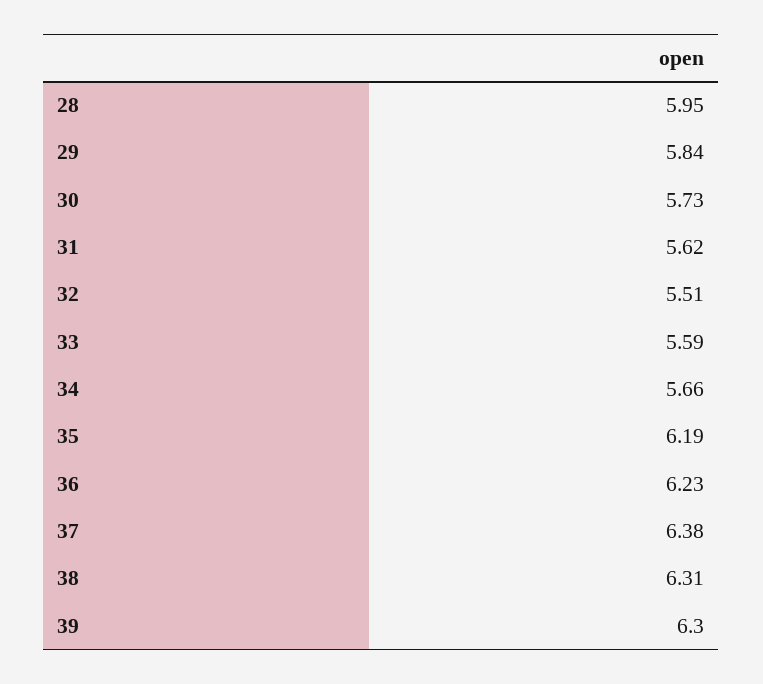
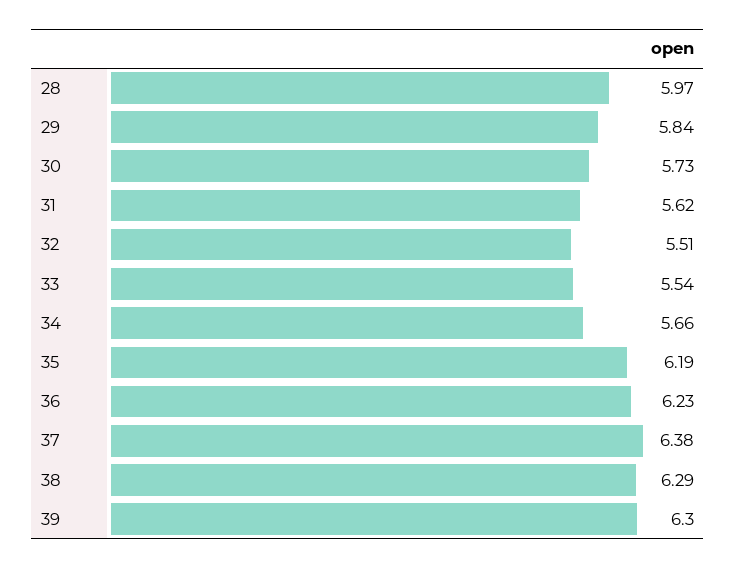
28: 5.95 -> 5.97
33: 5.59 -> 5.54
38: 6.31 -> 6.29

